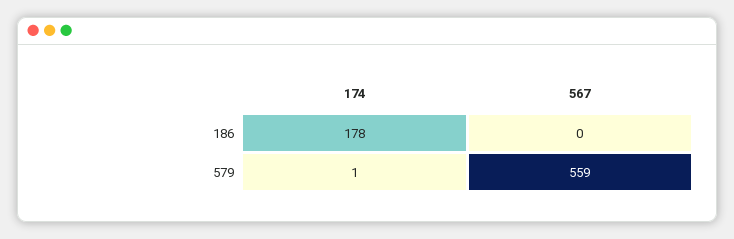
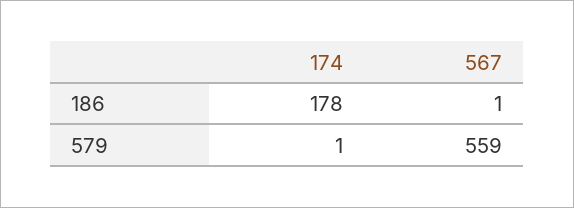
567, 186: 0 -> 1

